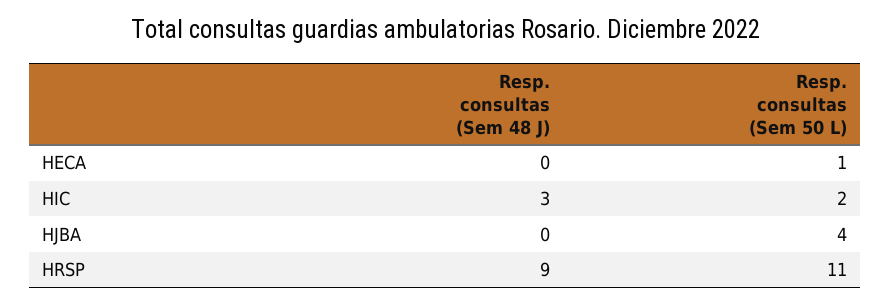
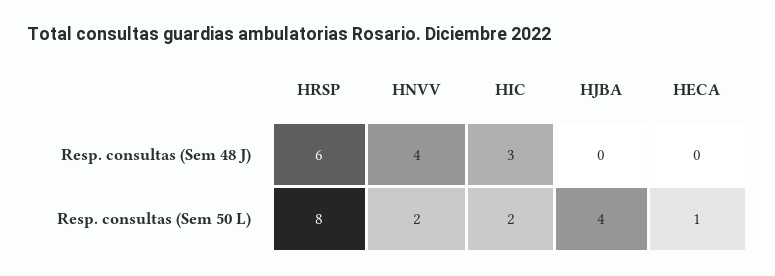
Resp. consultas (Sem 48 J), HRSP: 9 -> 6
Resp. consultas (Sem 50 L), HRSP: 11 -> 8
Resp. consultas (Sem 48 J), HNVV: none -> 4
Resp. consultas (Sem 50 L), HNVV: none -> 2

